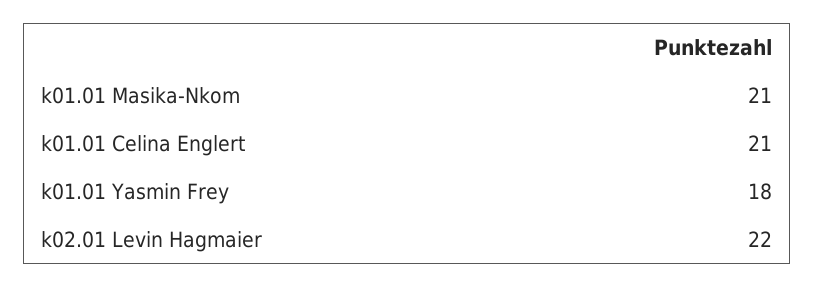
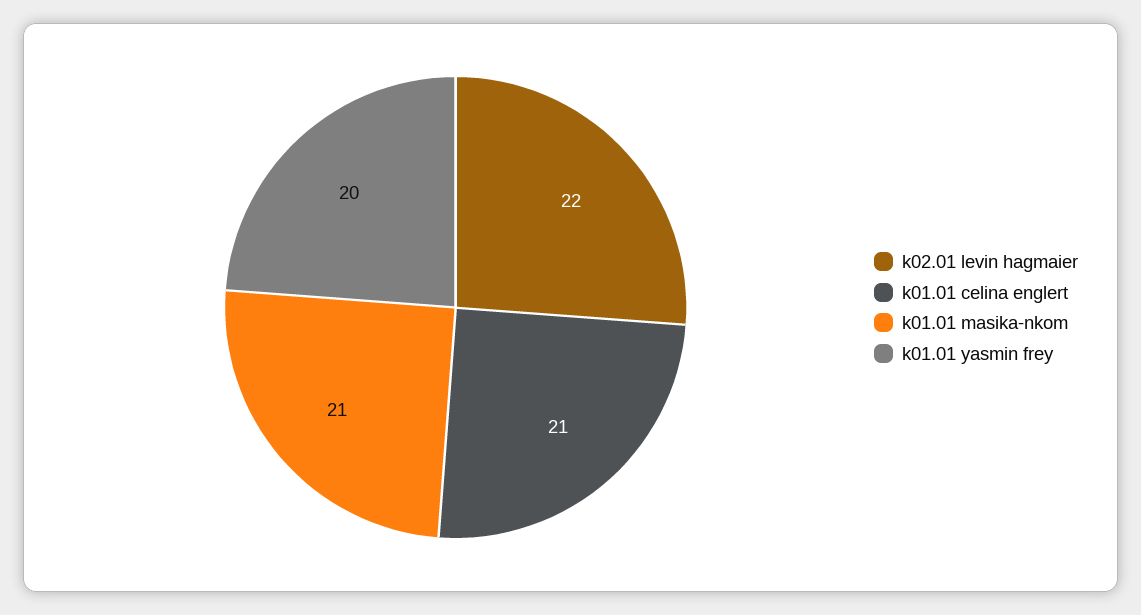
k01.01 Yasmin Frey: 18 -> 20

